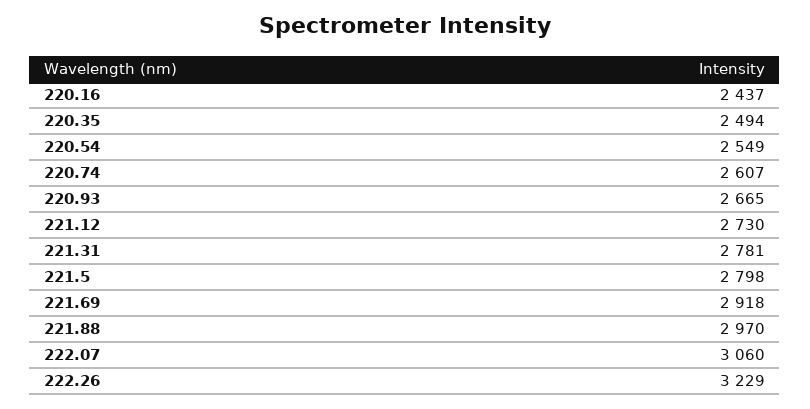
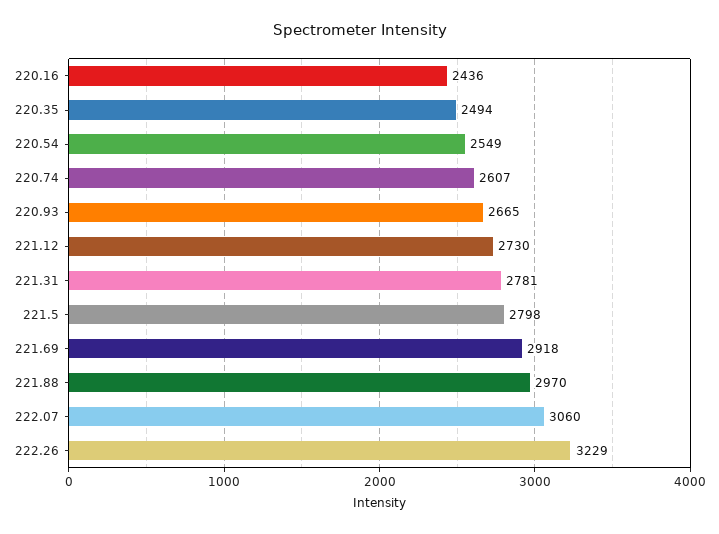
220.16: 2437 -> 2436

